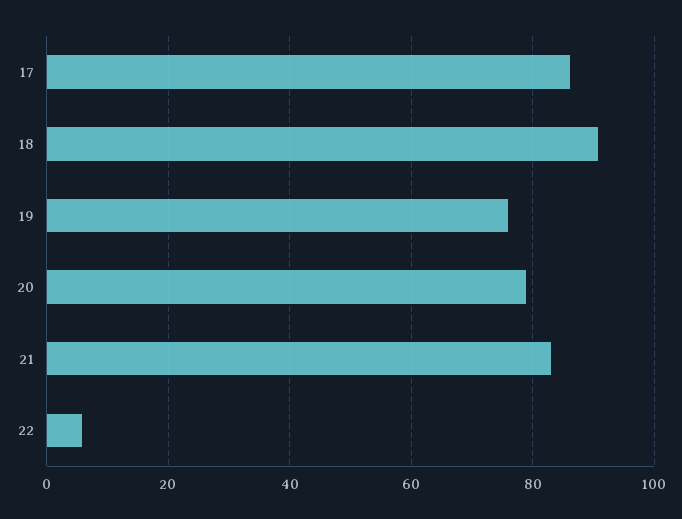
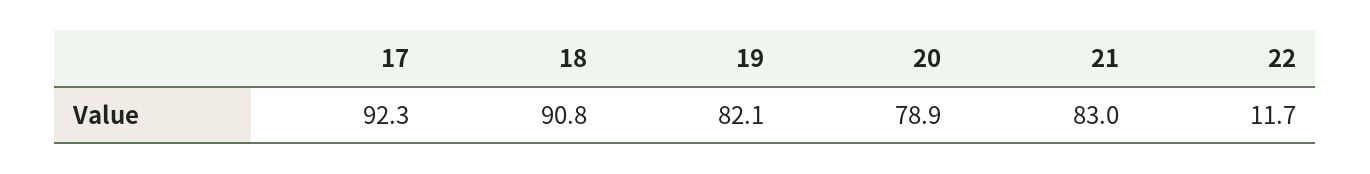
17: 86 -> 92.3
19: 76 -> 82.1
22: 6 -> 11.7

